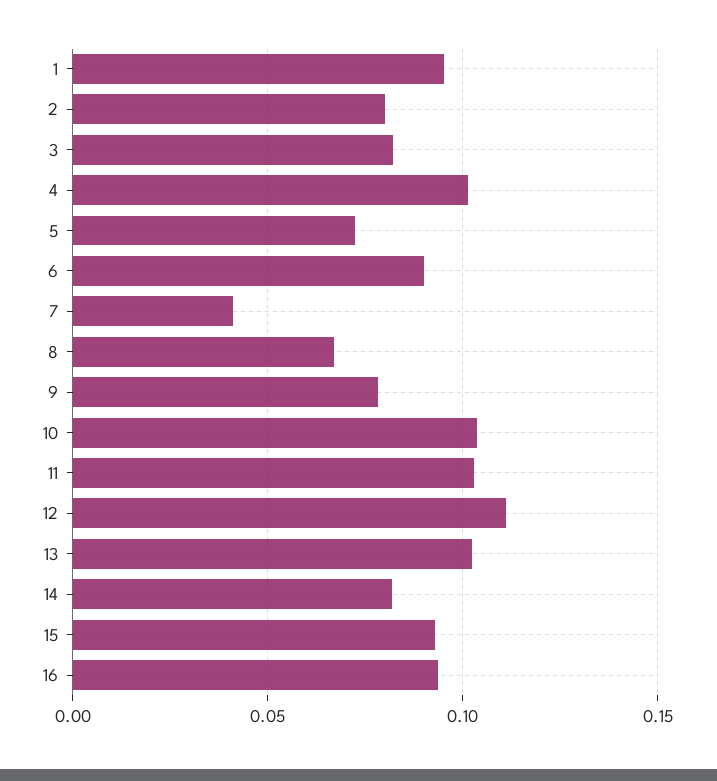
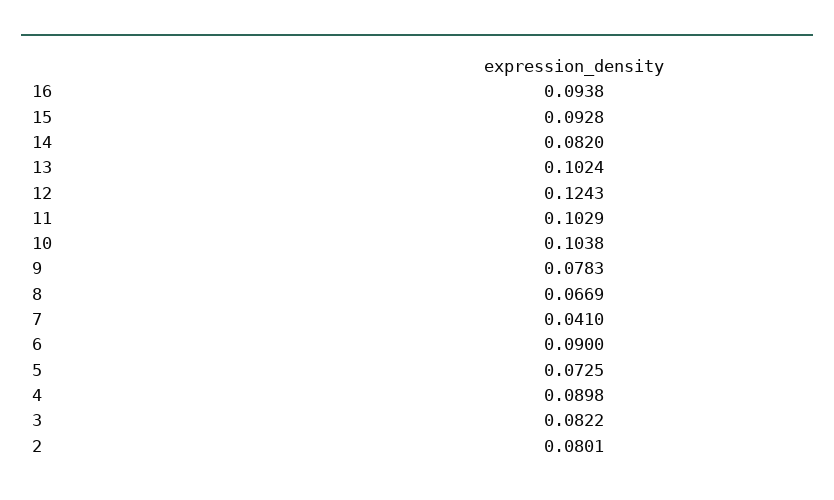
1: 0.095 -> none
4: 0.1 -> 0.0898
12: 0.11 -> 0.1243

